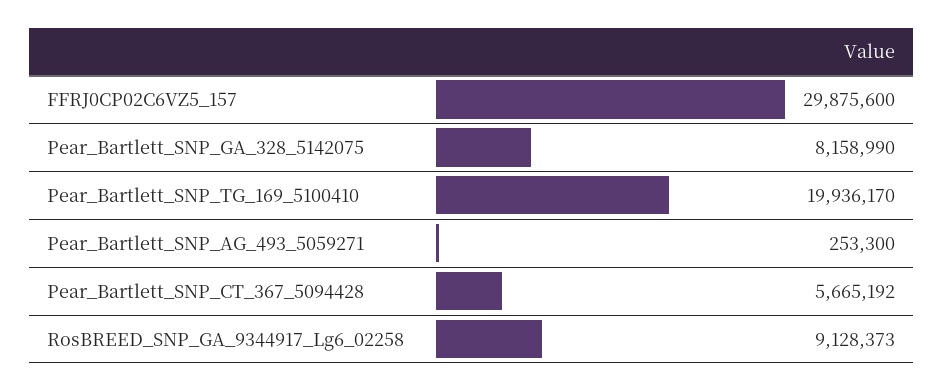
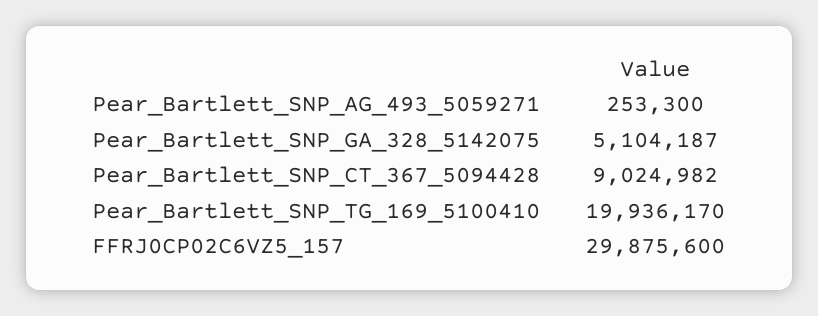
Pear_Bartlett_SNP_GA_328_5142075: 8158990 -> 5104187
Pear_Bartlett_SNP_CT_367_5094428: 5665192 -> 9024982
RosBREED_SNP_GA_9344917_Lg6_02258: 9128373 -> none

